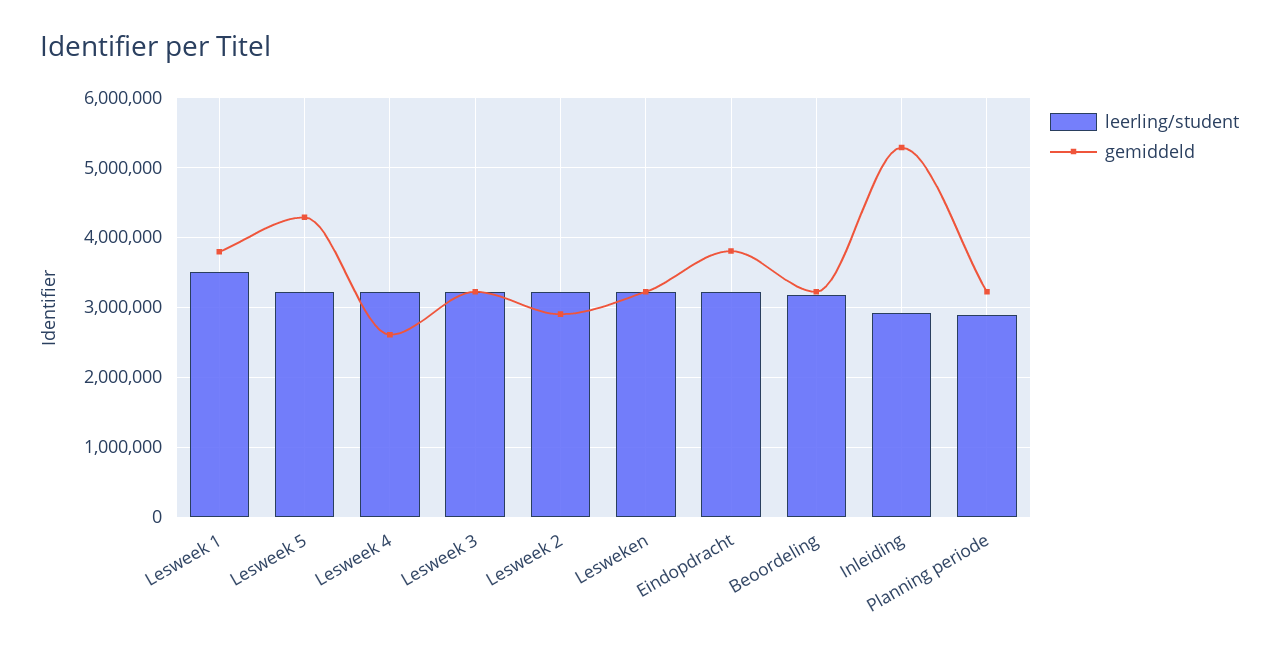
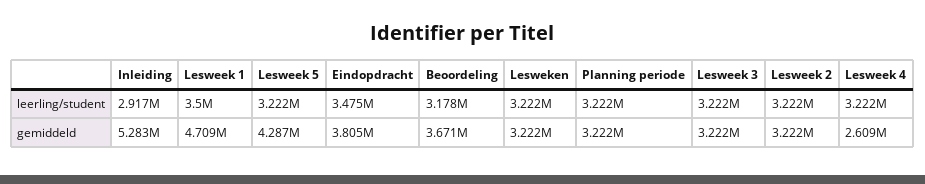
gemiddeld, Lesweek 1: 3800000 -> 4709000
gemiddeld, Lesweek 2: 2900000 -> 3222000
leerling/student, Eindopdracht: 3200000 -> 3475000
gemiddeld, Beoordeling: 3200000 -> 3671000
leerling/student, Planning periode: 2900000 -> 3222000

